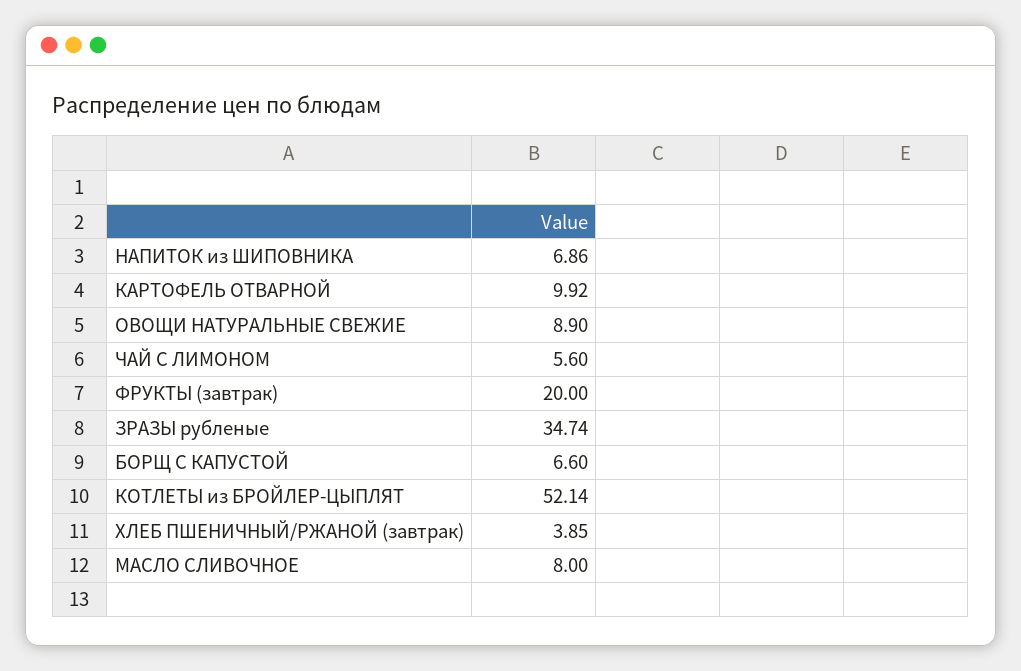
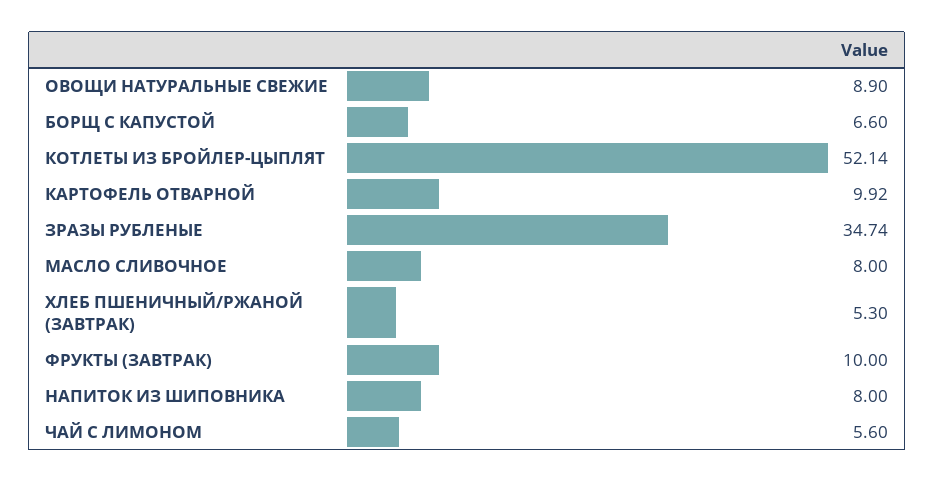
НАПИТОК из ШИПОВНИКА: 6.86 -> 8
ФРУКТЫ (завтрак): 20 -> 10
ХЛЕБ ПШЕНИЧНЫЙ/РЖАНОЙ (завтрак): 3.85 -> 5.3

